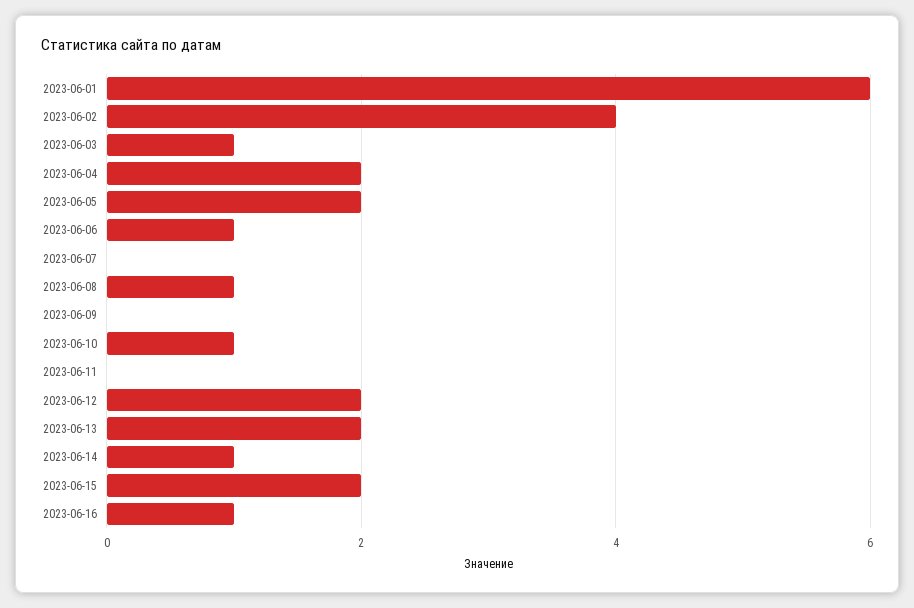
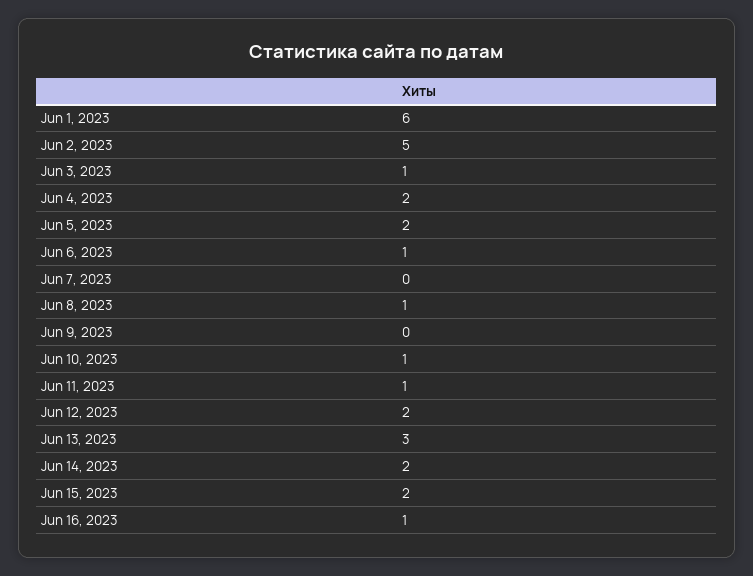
2023-06-02: 4 -> 5
2023-06-11: 0 -> 1
2023-06-13: 2 -> 3
2023-06-14: 1 -> 2

